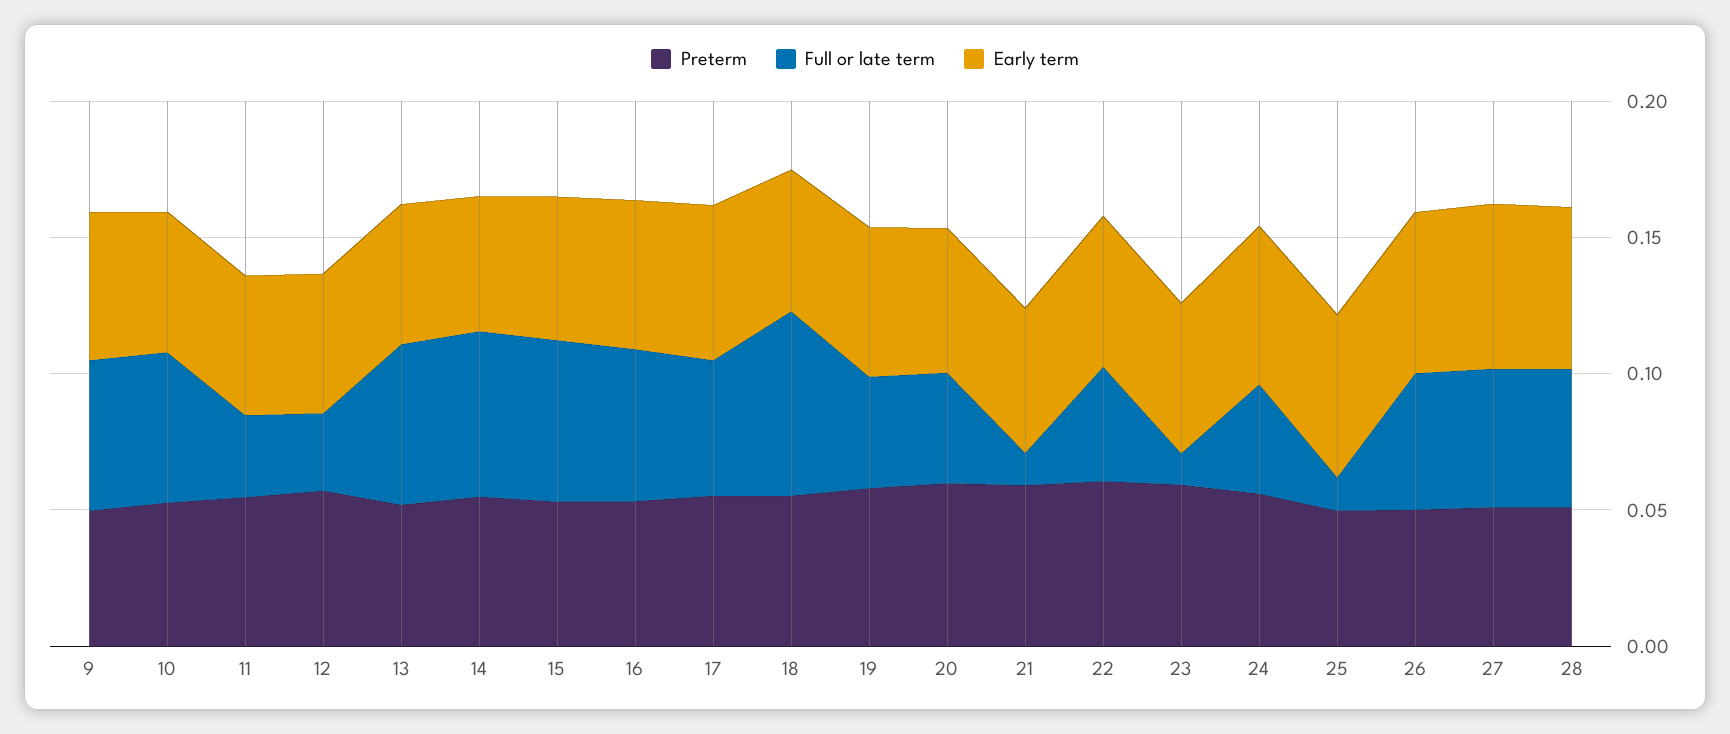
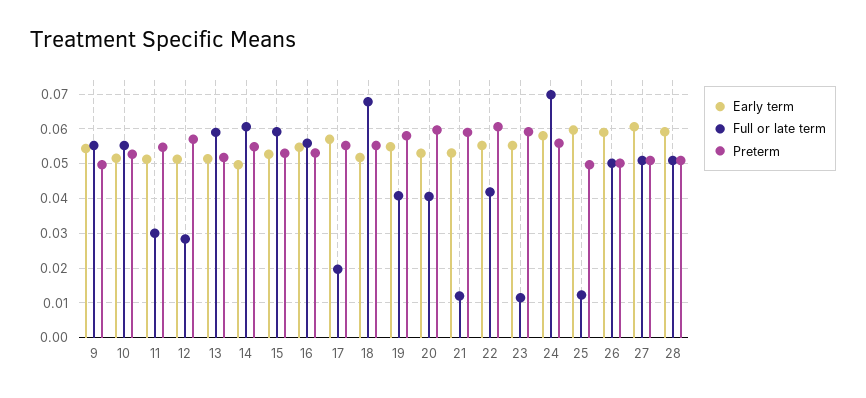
Full or late term, 17: 0.05 -> 0.02
Full or late term, 24: 0.04 -> 0.07

